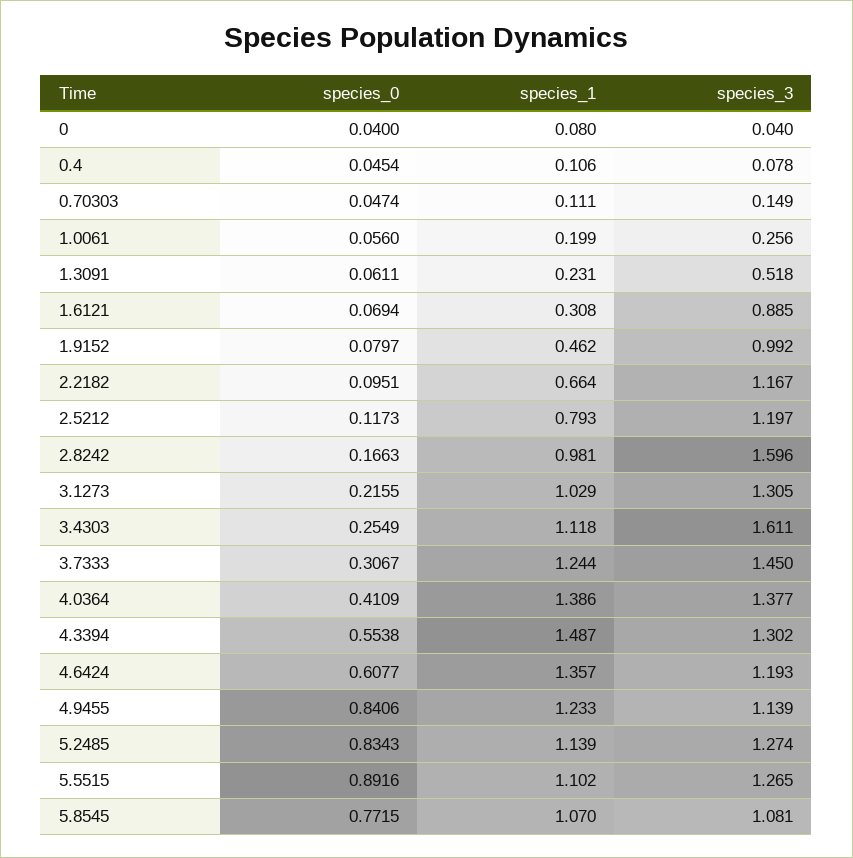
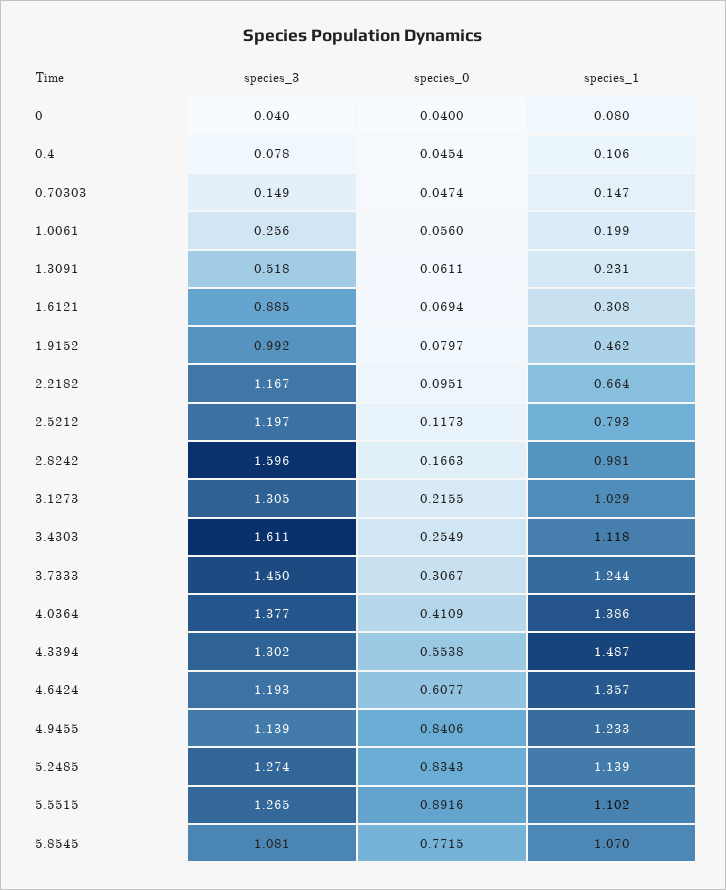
species_1, 0.70303: 0.111 -> 0.147

